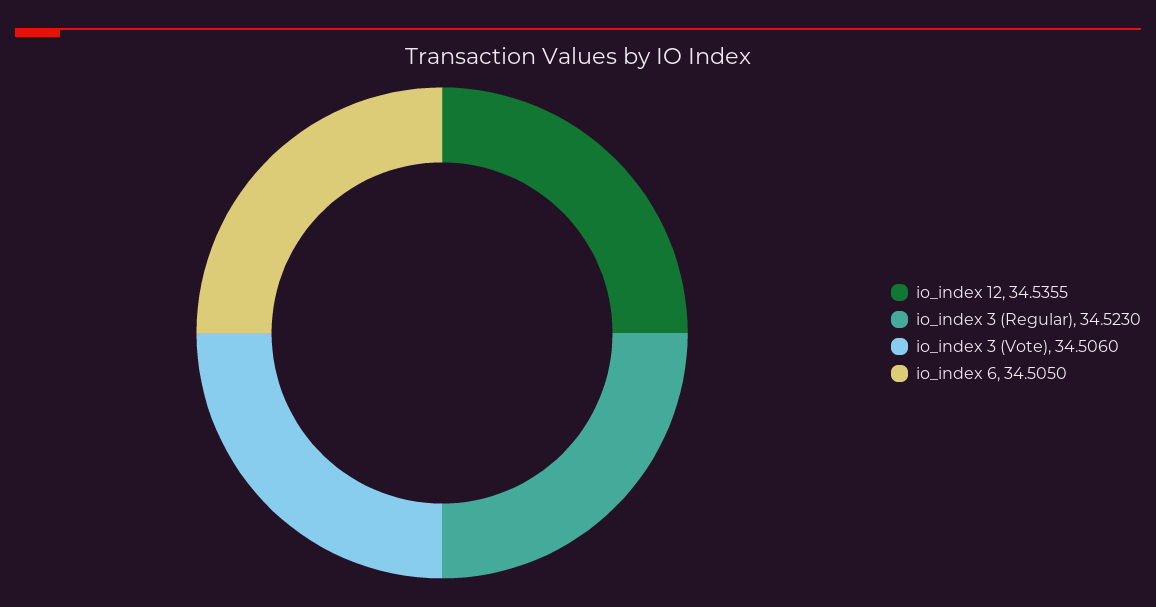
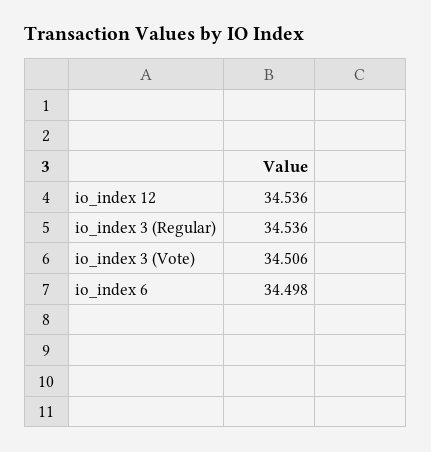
io_index 3 (Regular): 34.523 -> 34.536
io_index 6: 34.505 -> 34.498

